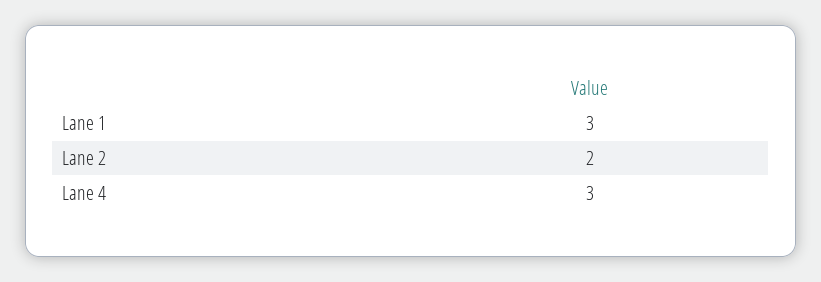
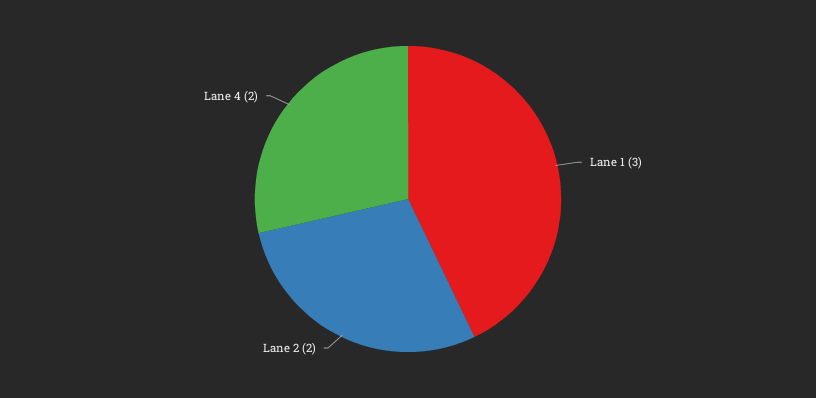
Lane 4: 3 -> 2

